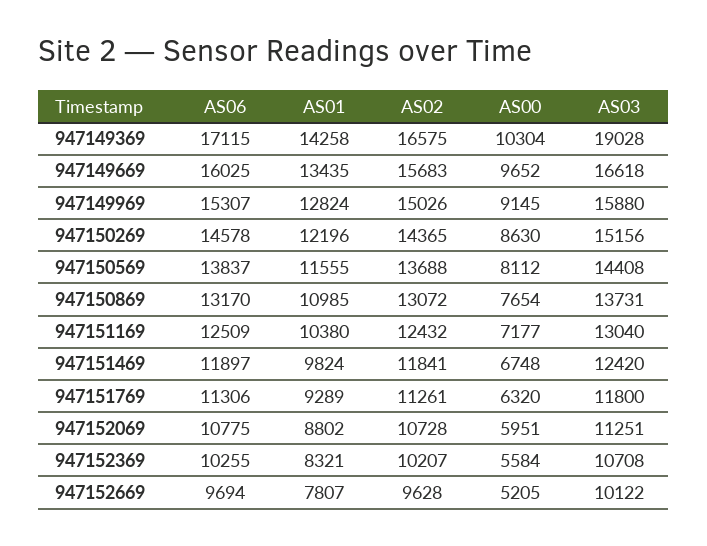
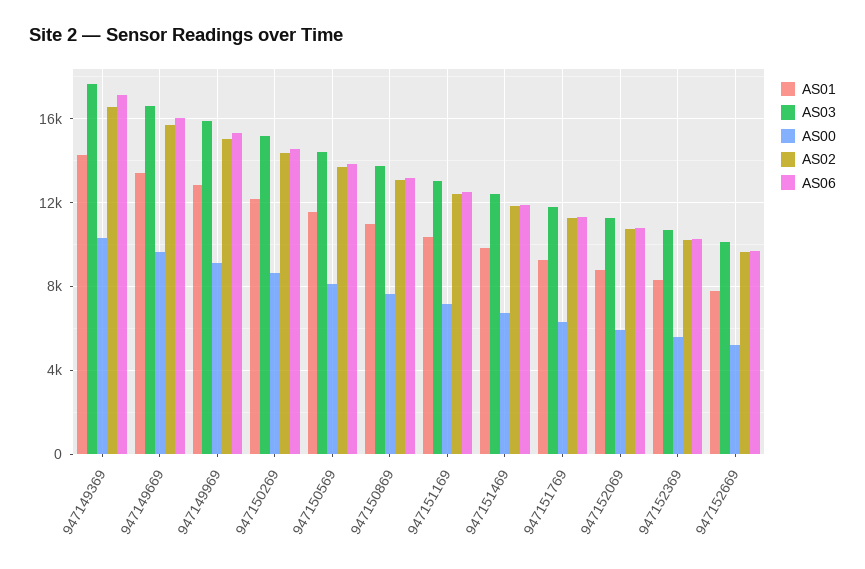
AS03, 947149369: 19028 -> 17500

